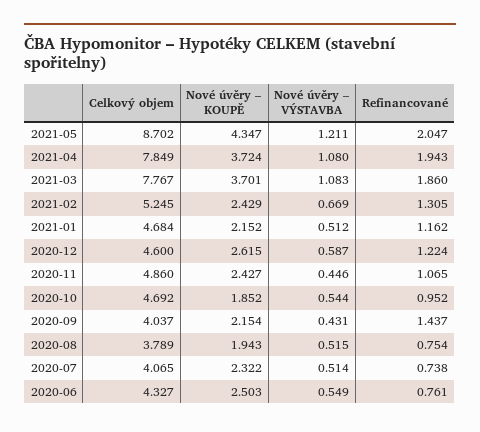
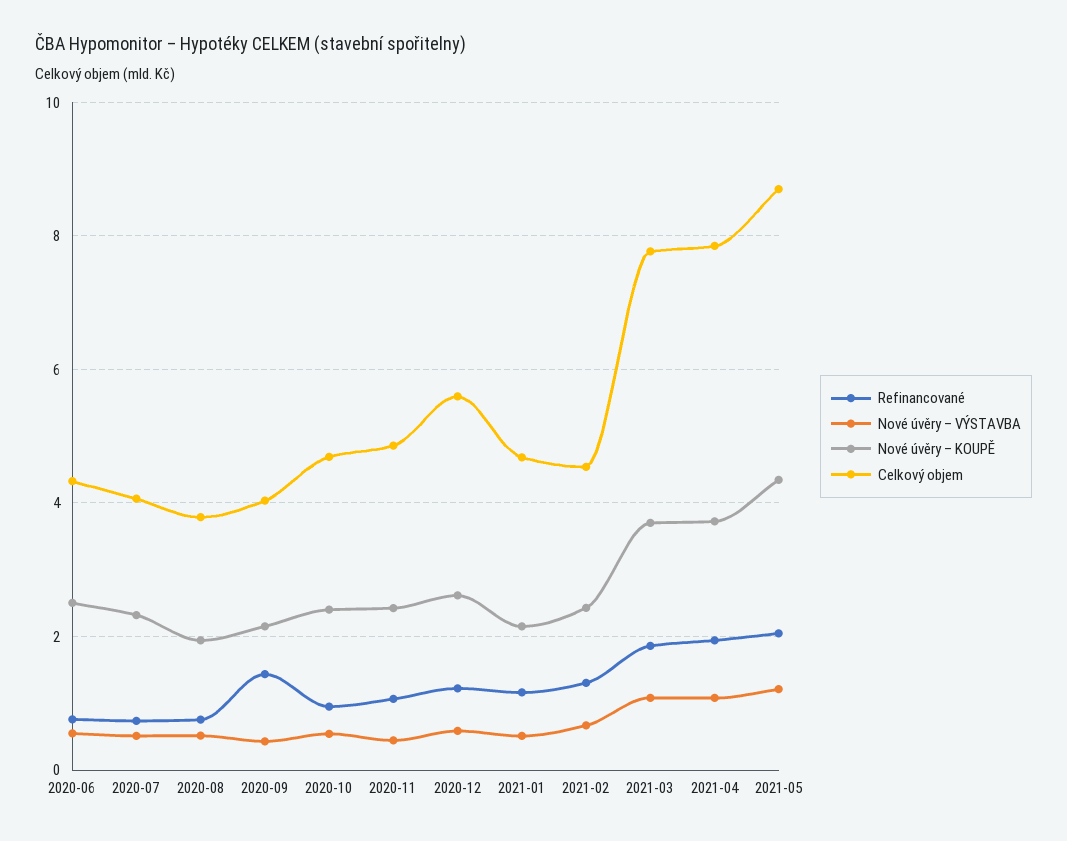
Celkový objem, 2021-02: 5.245 -> 4.6
Celkový objem, 2020-12: 4.6 -> 5.6
Nové úvěry – KOUPĚ, 2020-10: 1.852 -> 2.4

